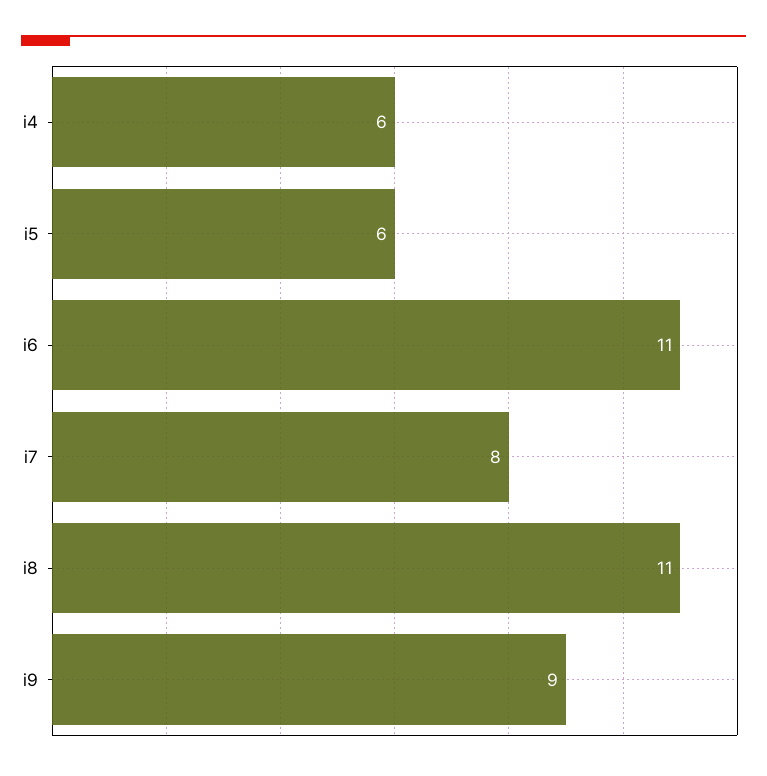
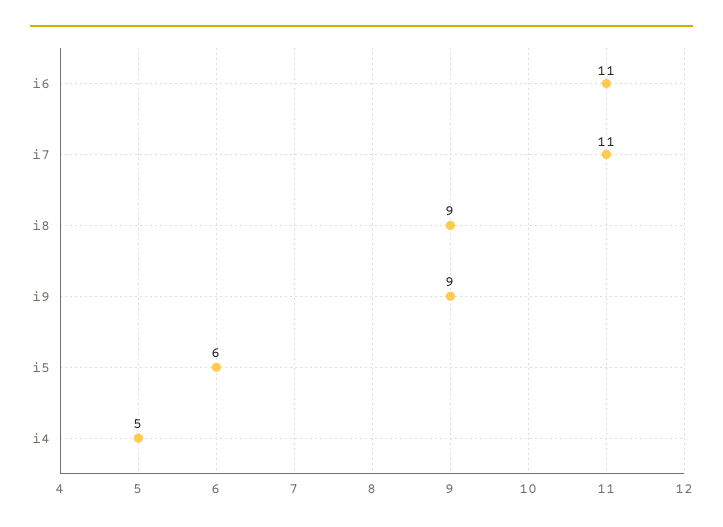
i4: 6 -> 5
i7: 8 -> 11
i8: 11 -> 9

